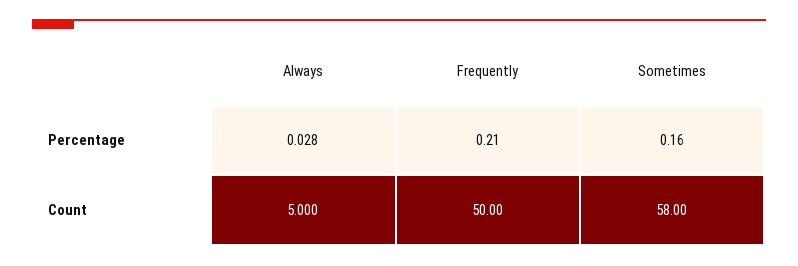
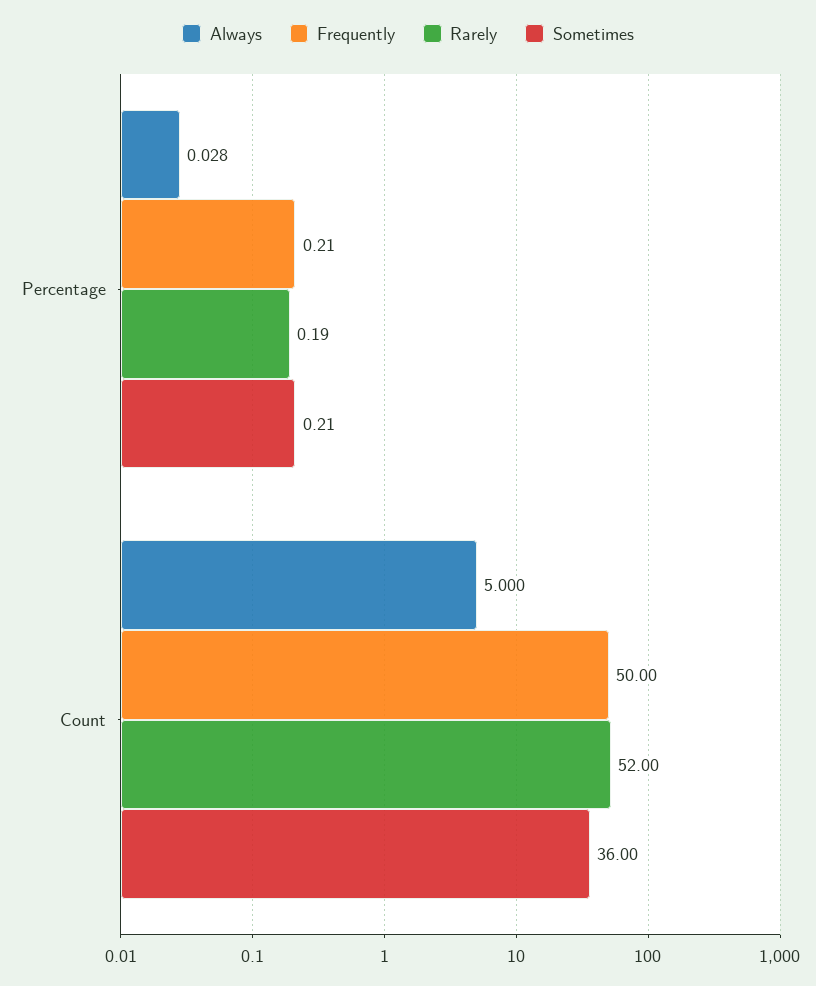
Sometimes, Percentage: 0.16 -> 0.21
Sometimes, Count: 58 -> 36
Rarely, Percentage: none -> 0.19
Rarely, Count: none -> 52

